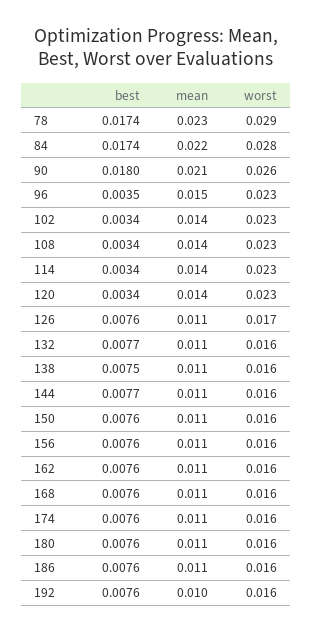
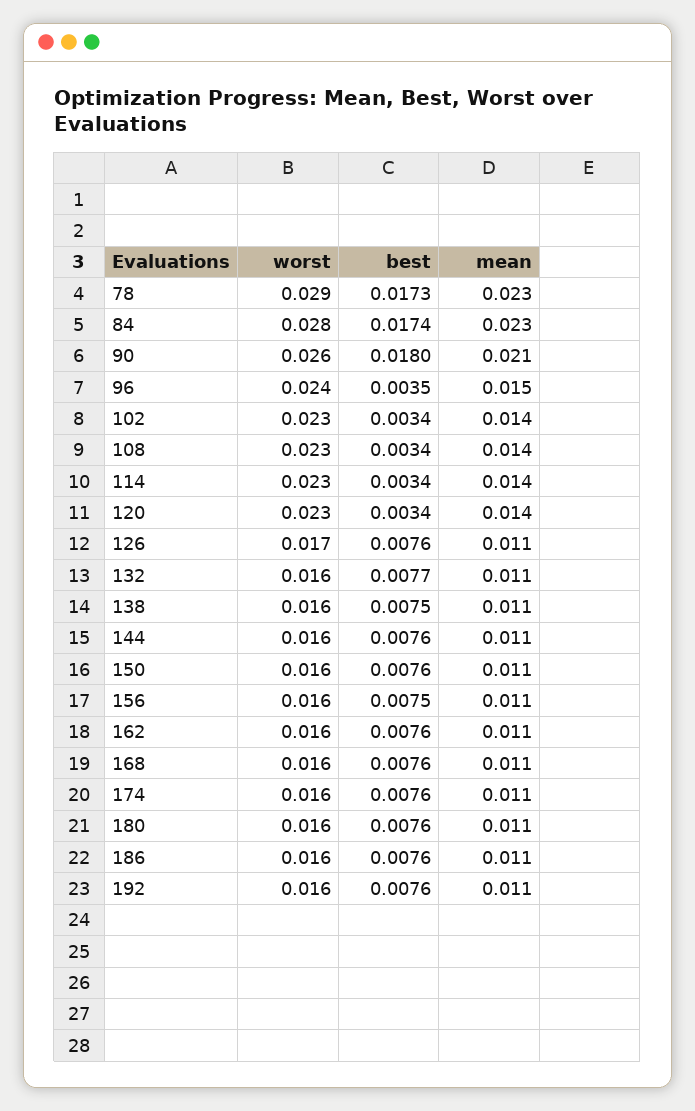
best, 78: 0.0174 -> 0.0173
mean, 84: 0.022 -> 0.023
worst, 96: 0.023 -> 0.024
best, 144: 0.0077 -> 0.0076
best, 156: 0.0076 -> 0.0075
mean, 192: 0.01 -> 0.011

